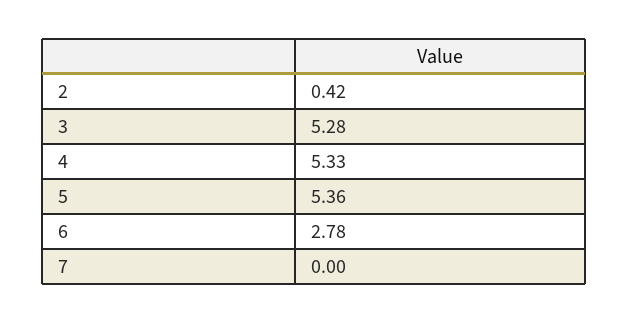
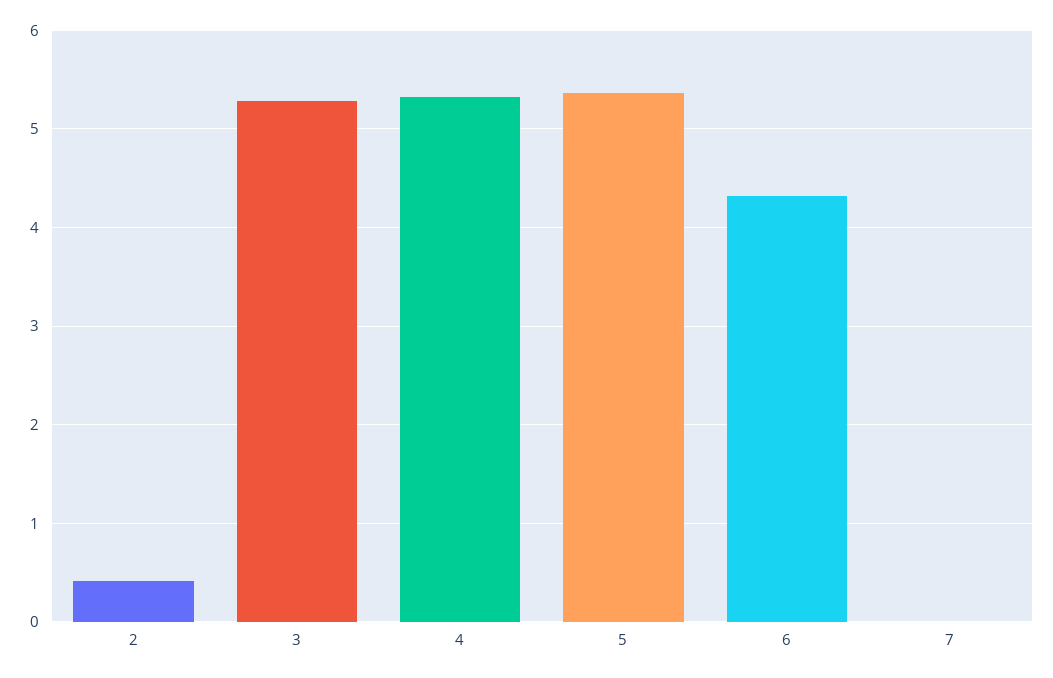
6: 2.78 -> 4.3

